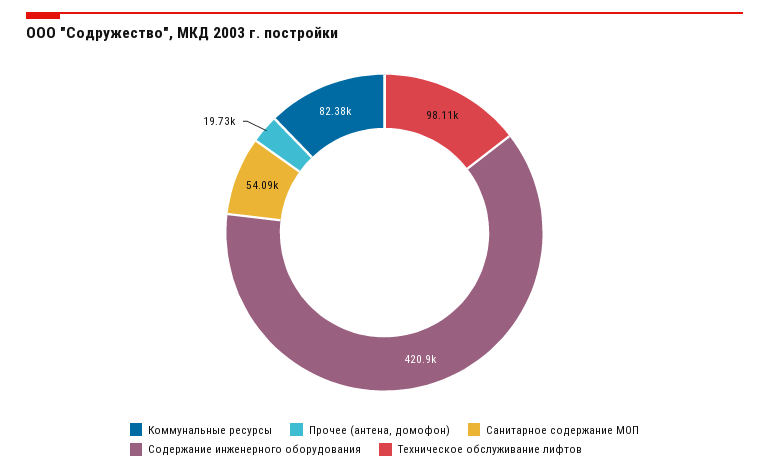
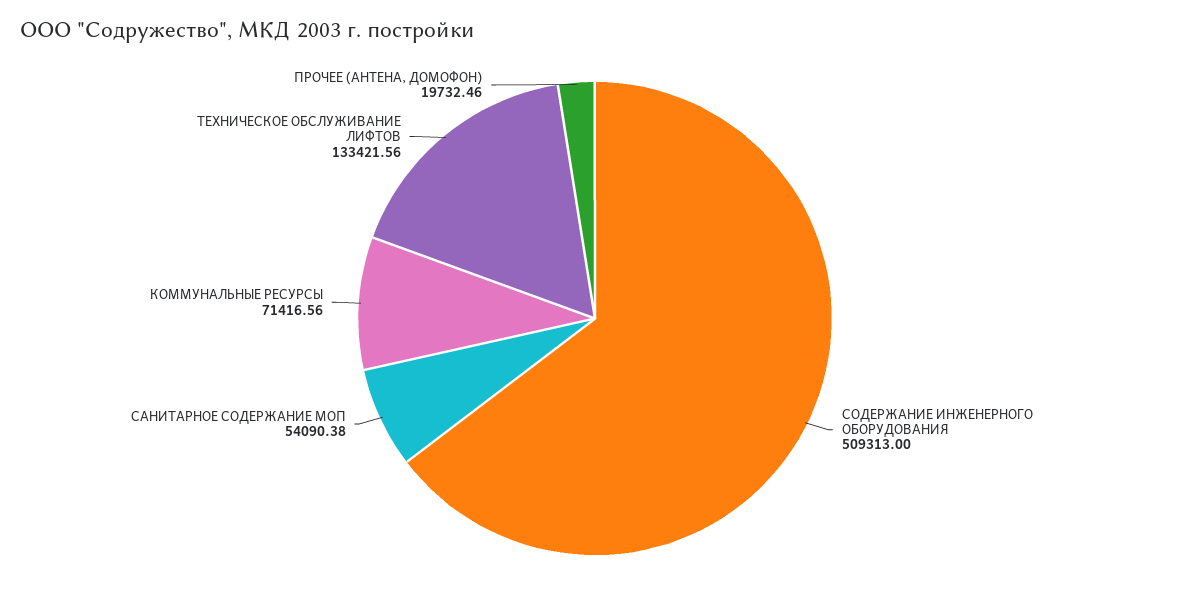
Коммунальные ресурсы: 82380 -> 71416.56
Содержание инженерного оборудования: 420900 -> 509313
Техническое обслуживание лифтов: 98110 -> 133421.56

